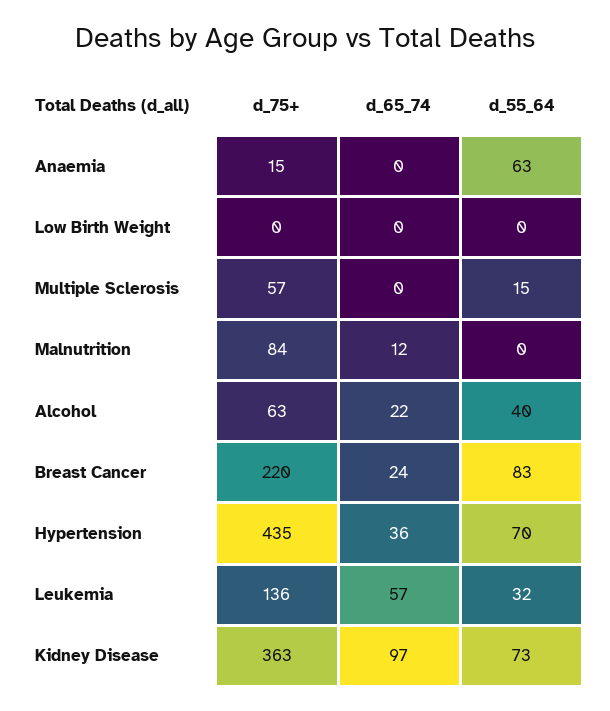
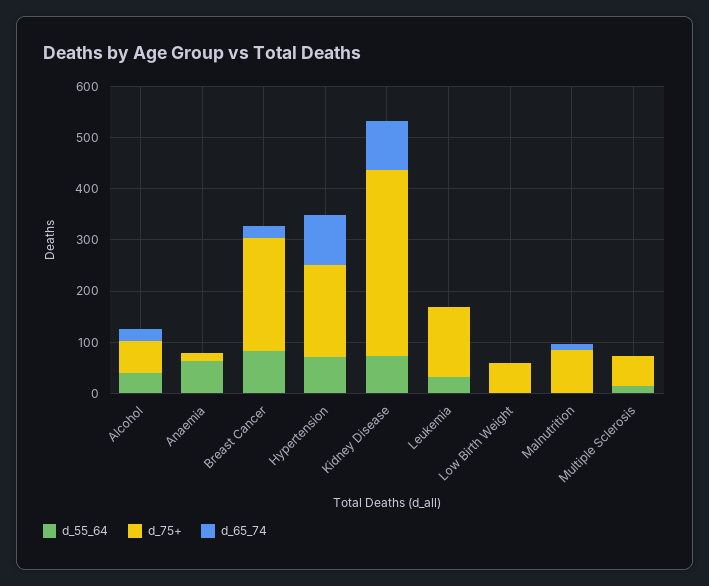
d_75+, Low Birth Weight: 0 -> 60
d_75+, Hypertension: 435 -> 180
d_65_74, Hypertension: 36 -> 100
d_65_74, Leukemia: 57 -> 0

